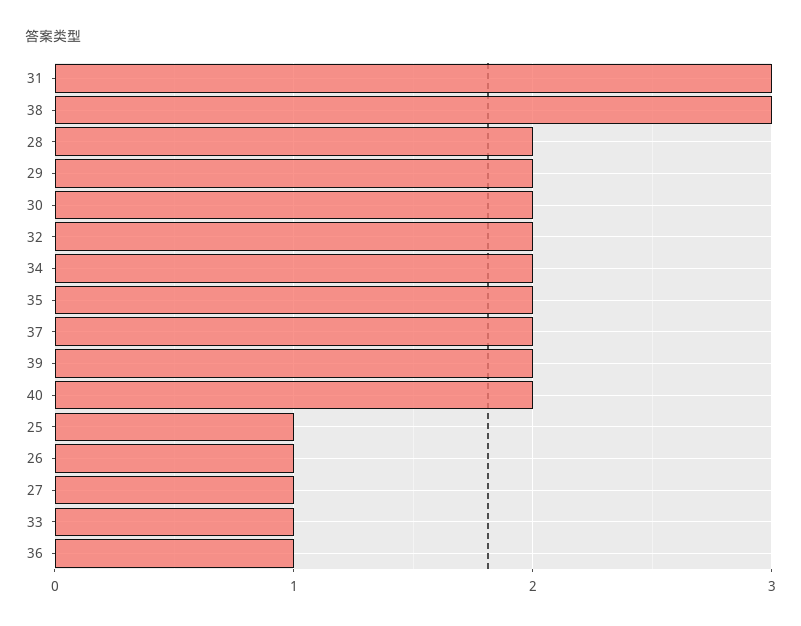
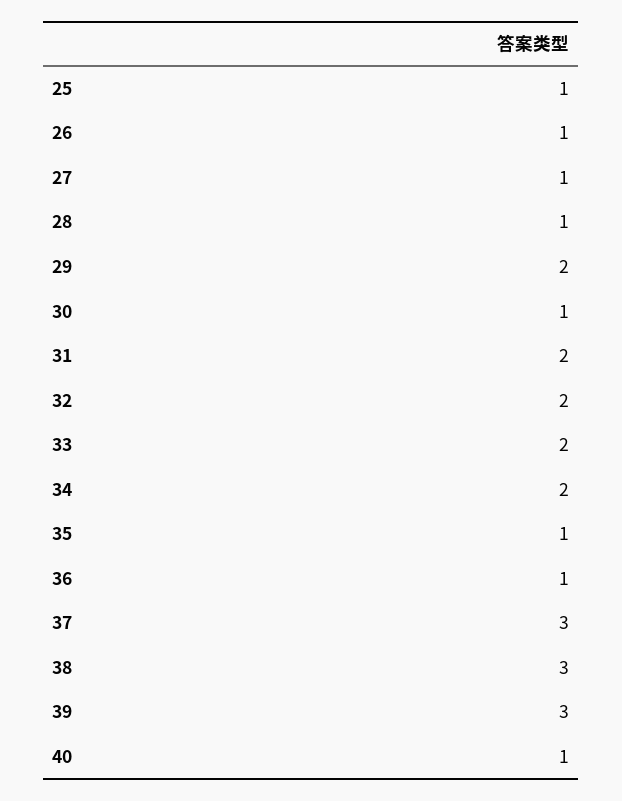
31: 3 -> 2
28: 2 -> 1
30: 2 -> 1
35: 2 -> 1
37: 2 -> 3
39: 2 -> 3
40: 2 -> 1
33: 1 -> 2

